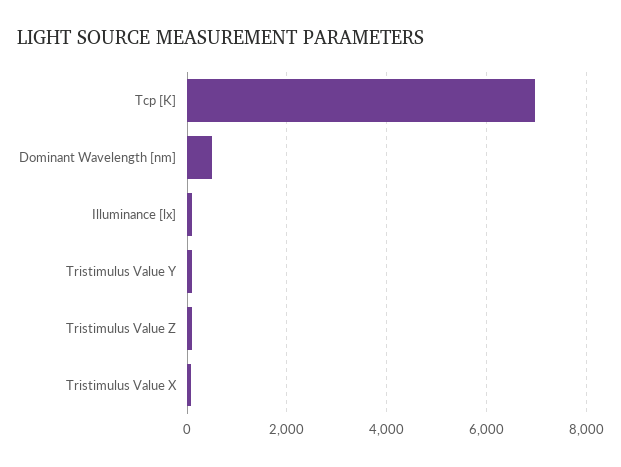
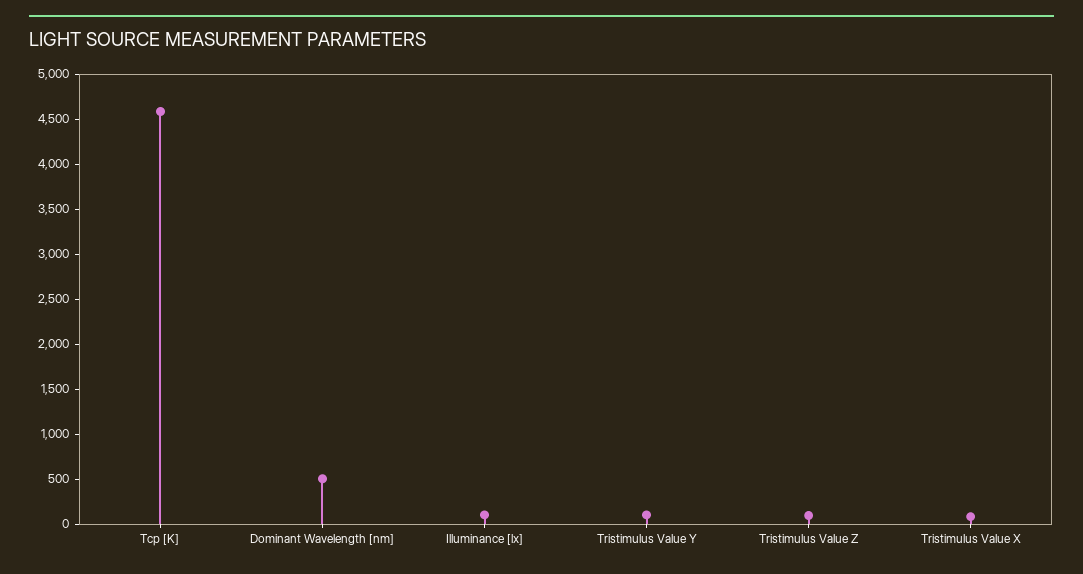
Tcp [K]: 7000 -> 4600

